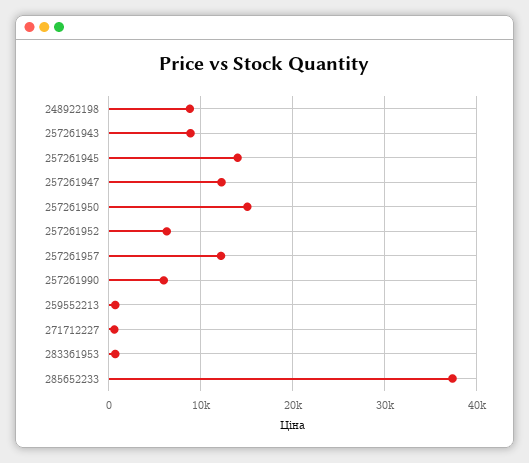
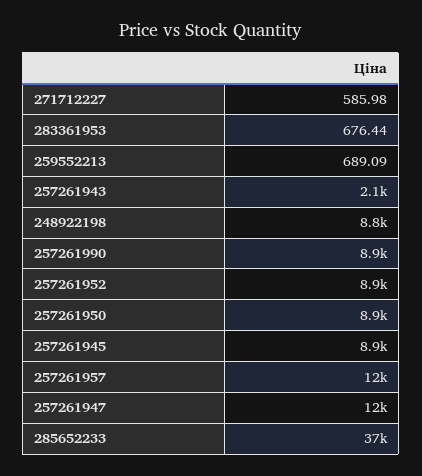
257261943: 9000 -> 2100
257261945: 14000 -> 8900
257261950: 15000 -> 8900
257261952: 6000 -> 8900
257261990: 6000 -> 8900

